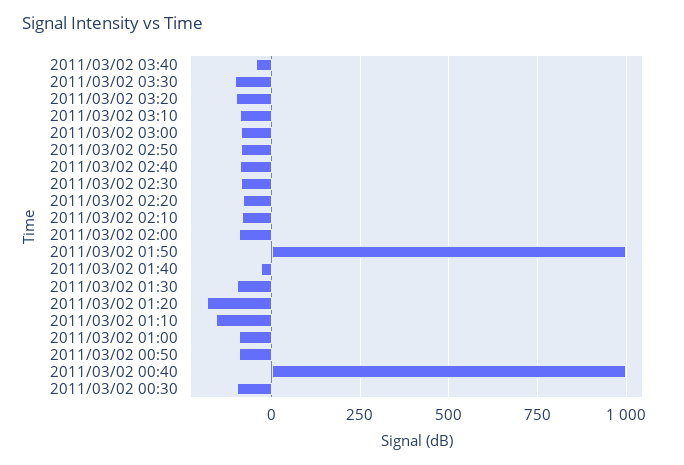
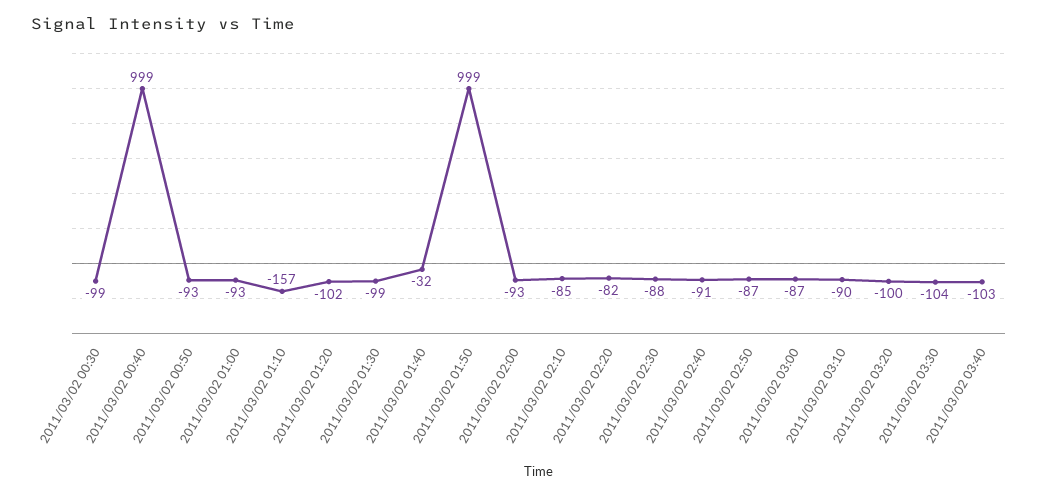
2011/03/02 03:40: -50 -> -103
2011/03/02 01:20: -175 -> -102

